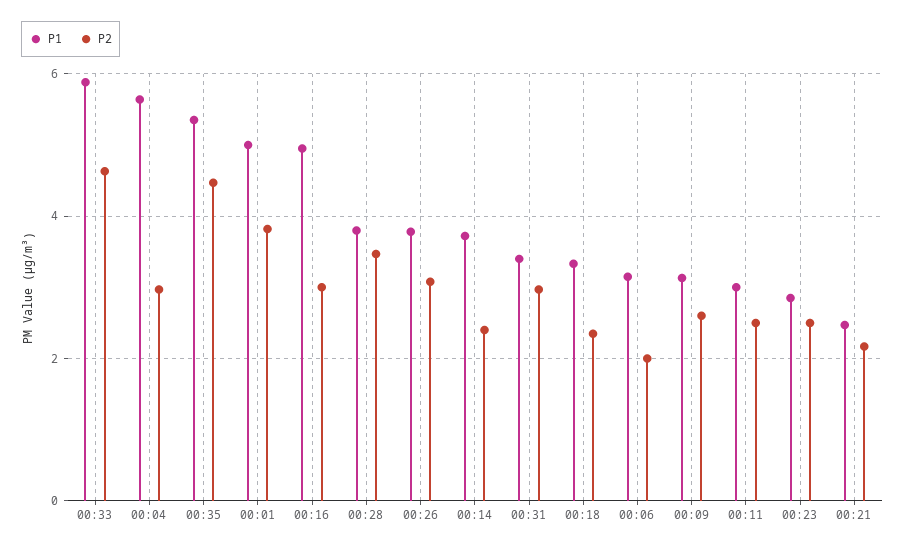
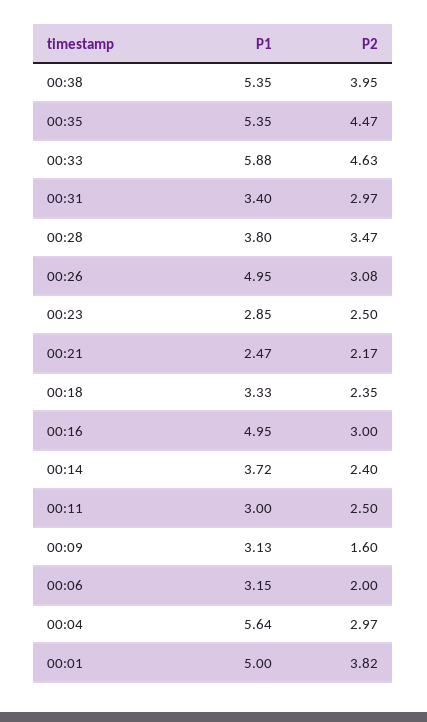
P1, 00:26: 3.8 -> 4.95
P2, 00:09: 2.6 -> 1.6
P1, 00:38: none -> 5.35
P2, 00:38: none -> 3.95

